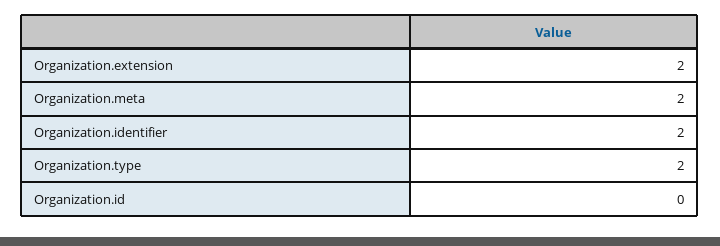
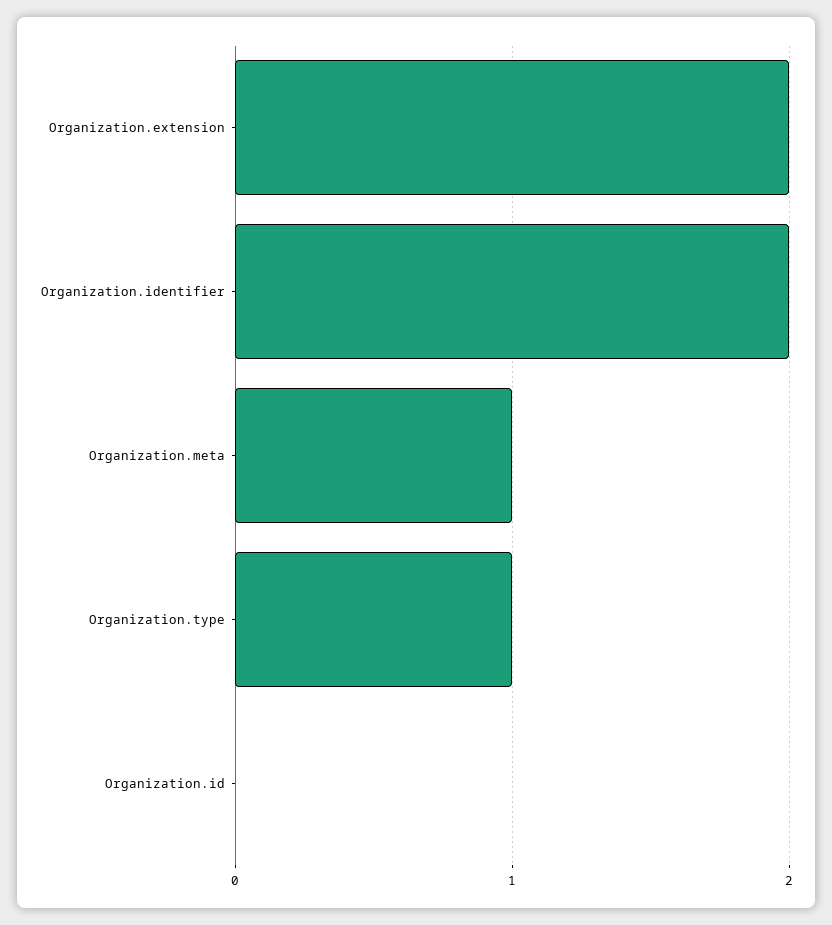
Organization.meta: 2 -> 1
Organization.type: 2 -> 1

